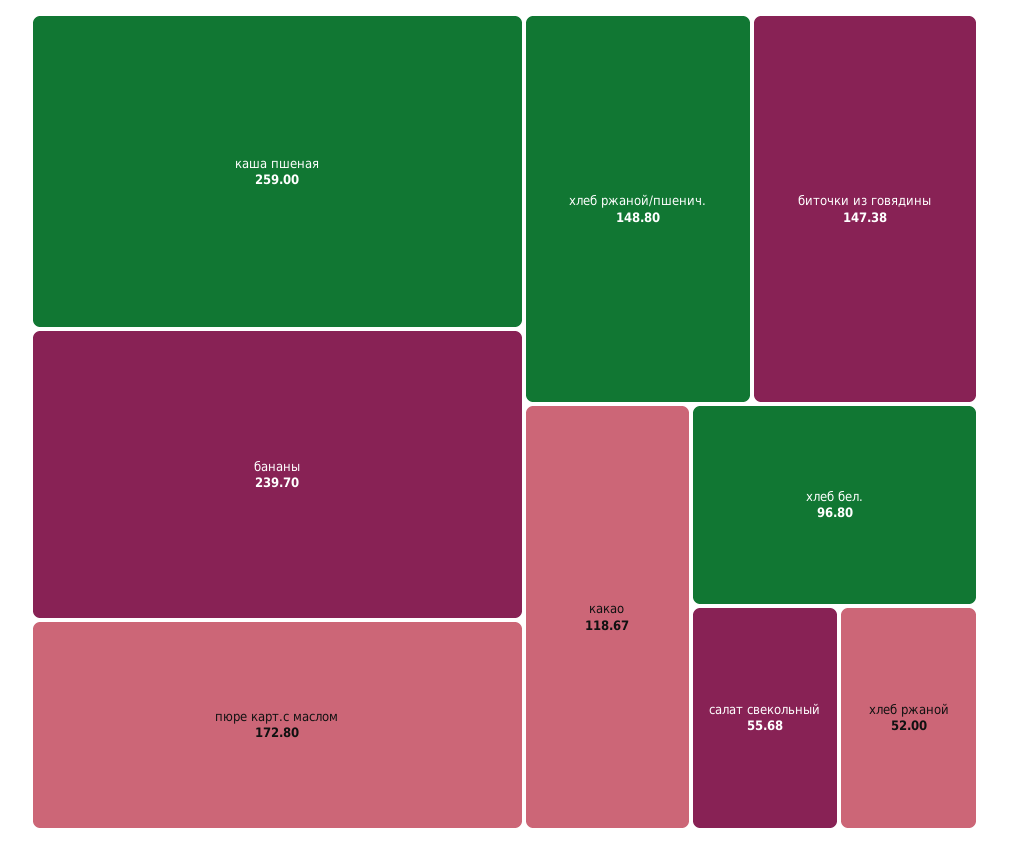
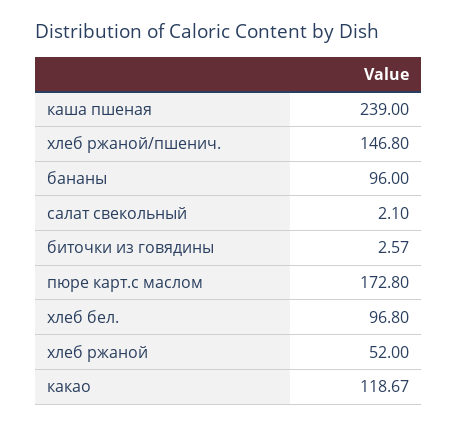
каша пшеная: 259 -> 239
бананы: 239.7 -> 96
хлеб ржаной/пшенич.: 148.8 -> 146.8
биточки из говядины: 147.38 -> 2.57
салат свекольный: 55.68 -> 2.1

